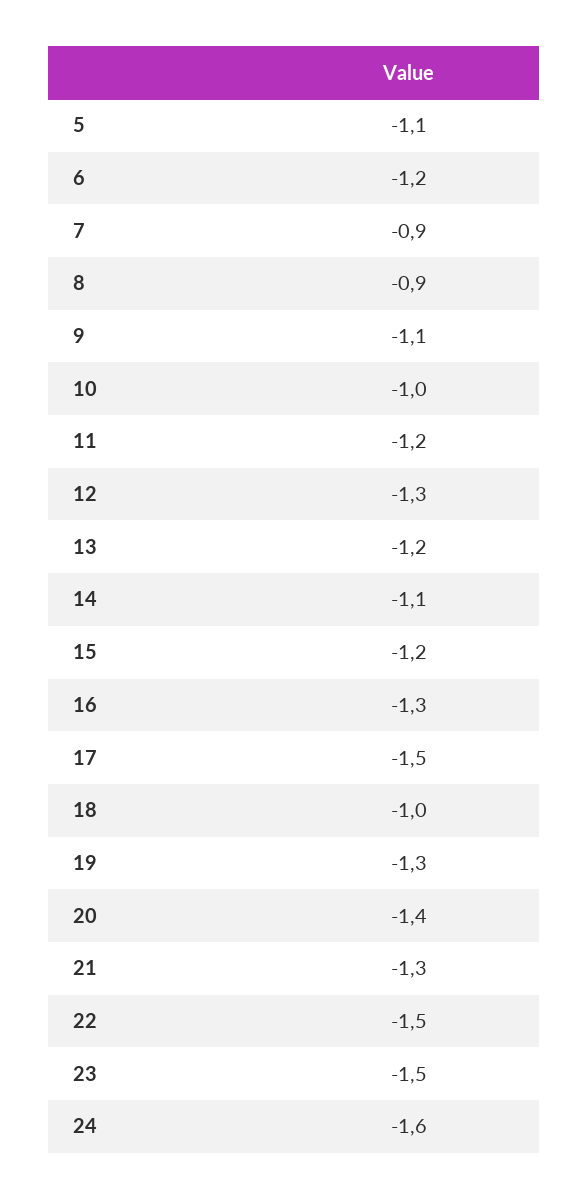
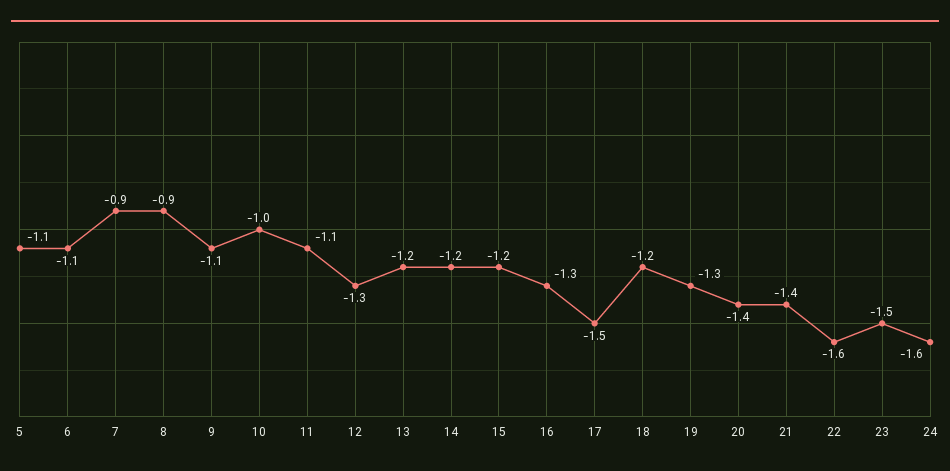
6: -1.2 -> -1.1
11: -1.2 -> -1.1
14: -1.1 -> -1.2
18: -1 -> -1.2
21: -1.3 -> -1.4
22: -1.5 -> -1.6

